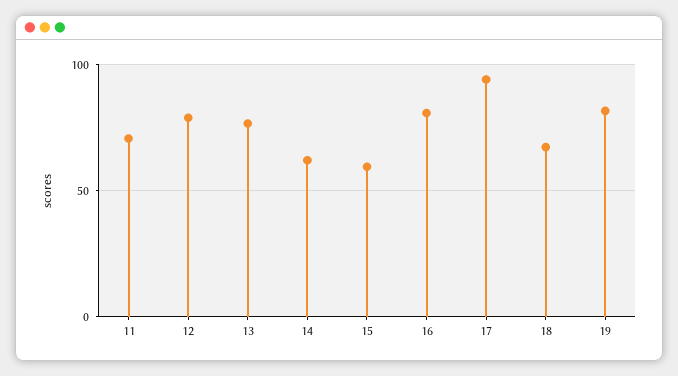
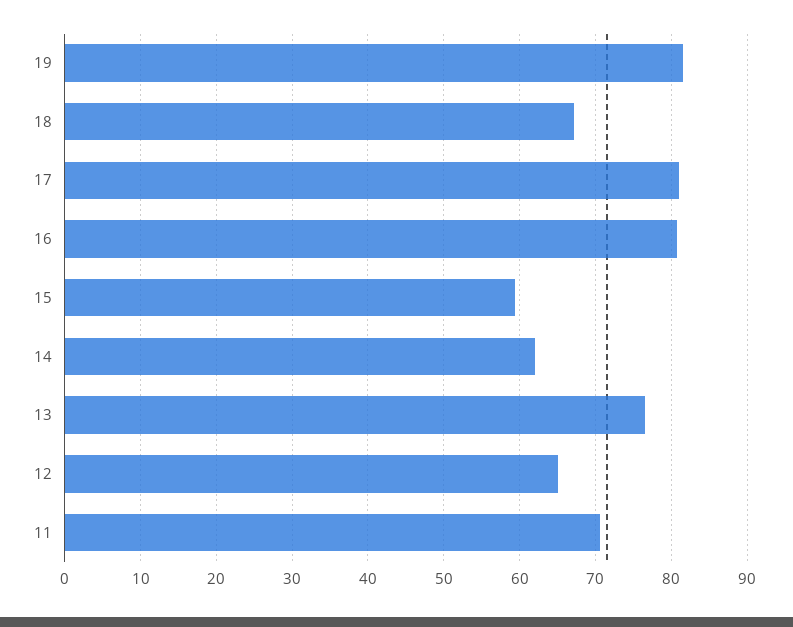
12: 80 -> 65
17: 95 -> 81

